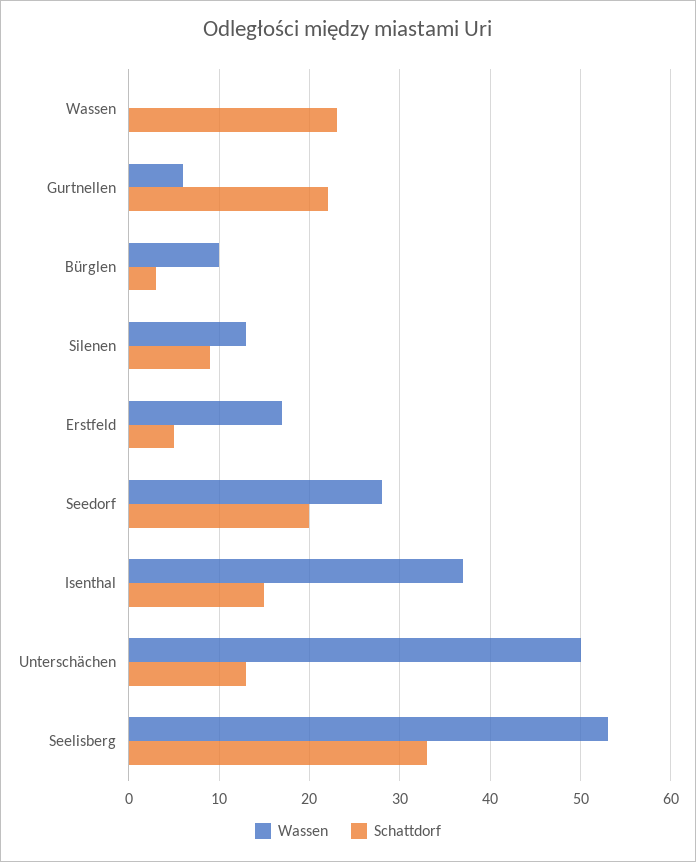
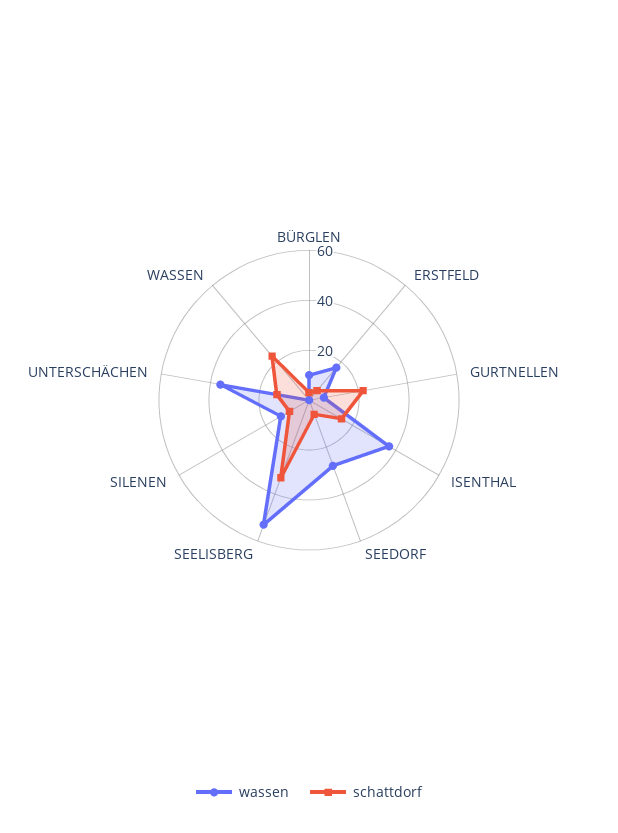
Schattdorf, Seedorf: 20 -> 5
Wassen, Unterschächen: 50 -> 35

